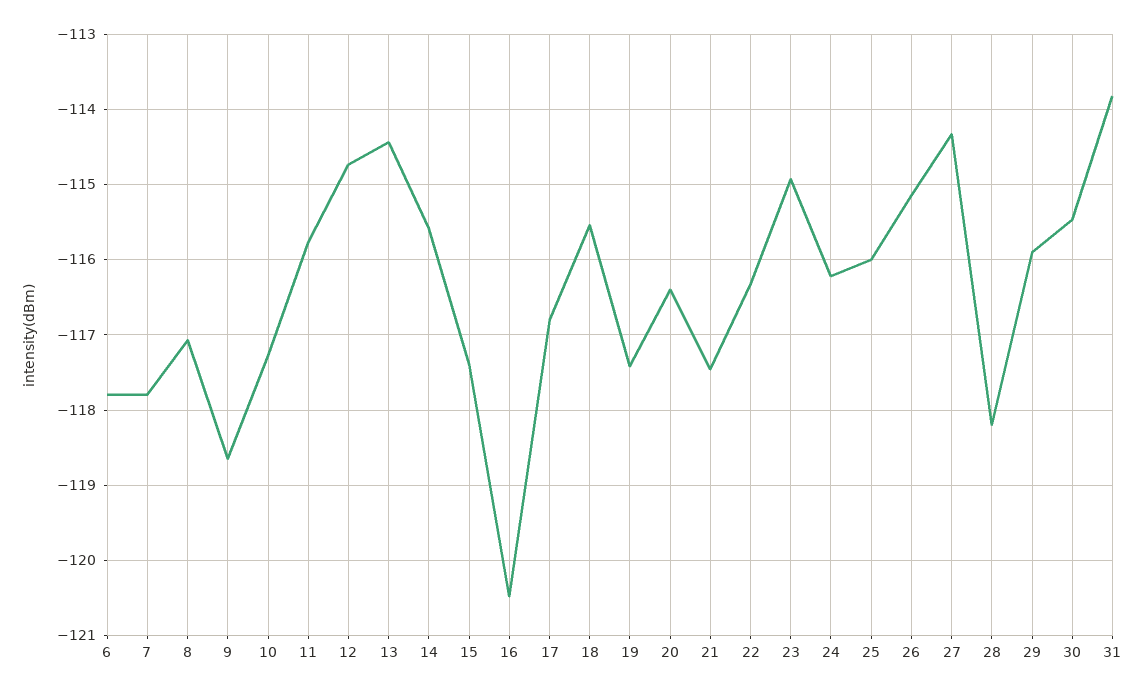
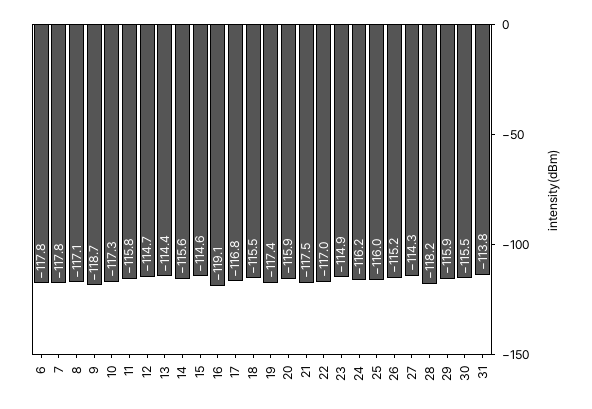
15: -117.4 -> -114.6
16: -120.5 -> -119.1
20: -116.4 -> -115.9
22: -116.3 -> -117

